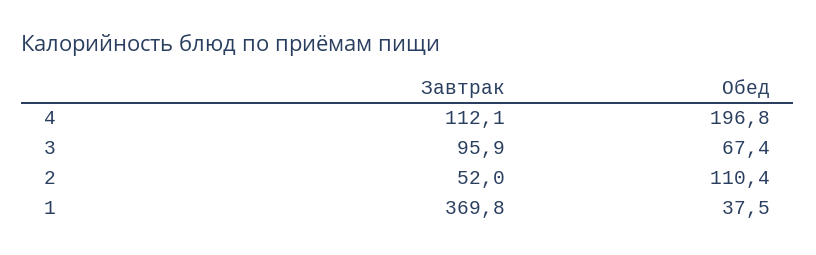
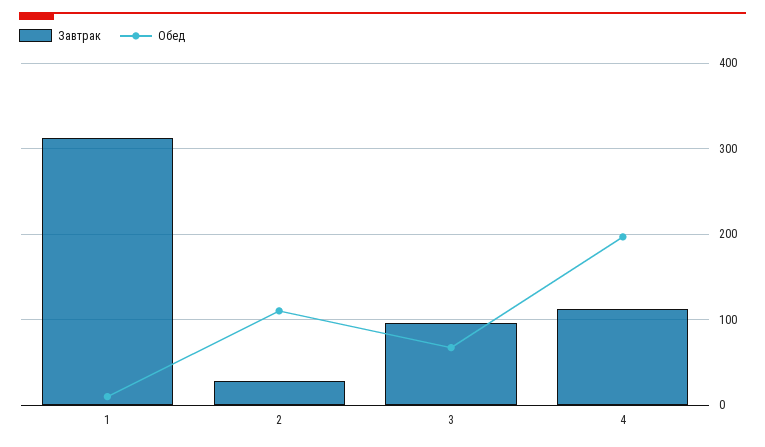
Завтрак, 2: 52 -> 30
Завтрак, 1: 369.8 -> 310
Обед, 1: 37.5 -> 10

